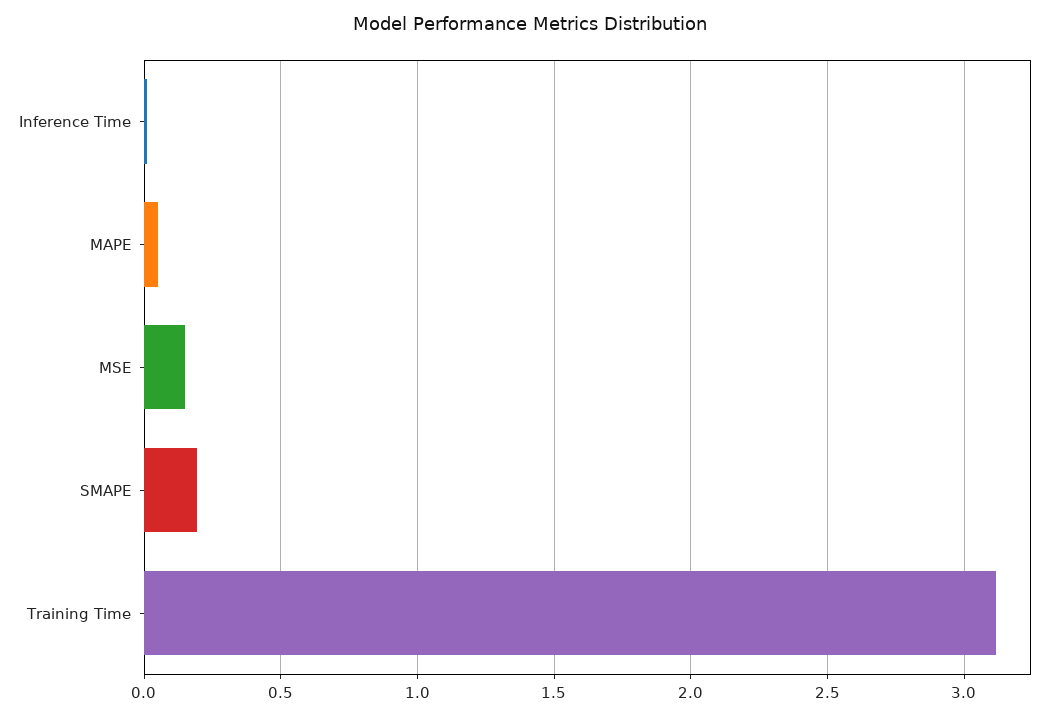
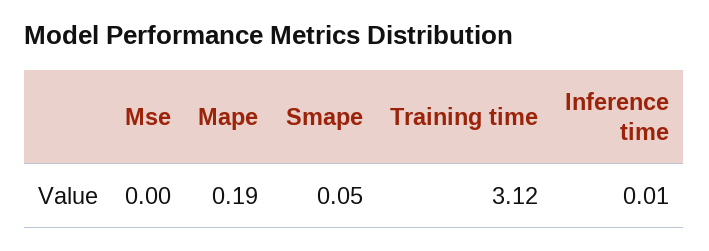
MAPE: 0.05 -> 0.19
MSE: 0.15 -> 0
SMAPE: 0.2 -> 0.05

